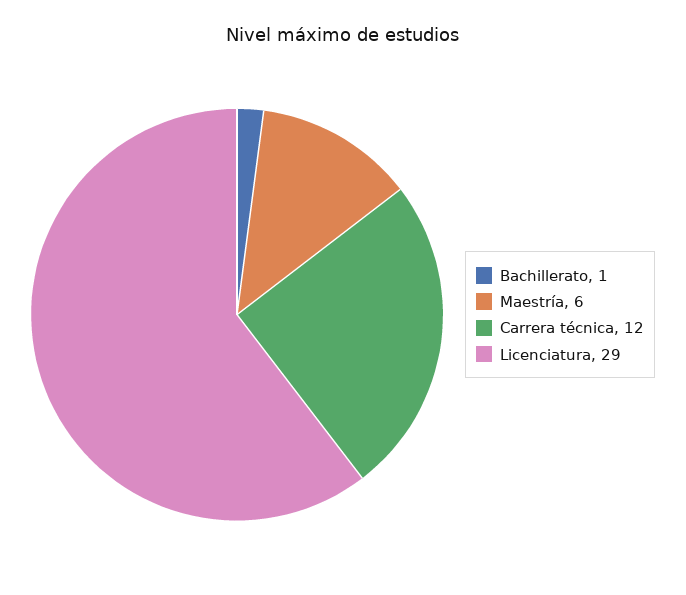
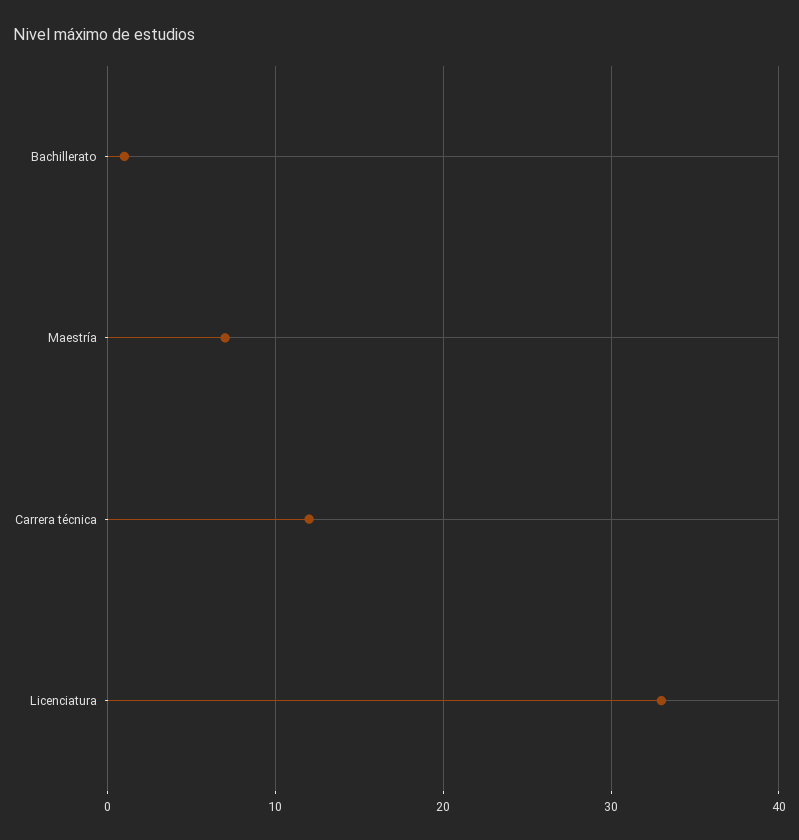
Maestría: 6 -> 7
Licenciatura: 29 -> 33

